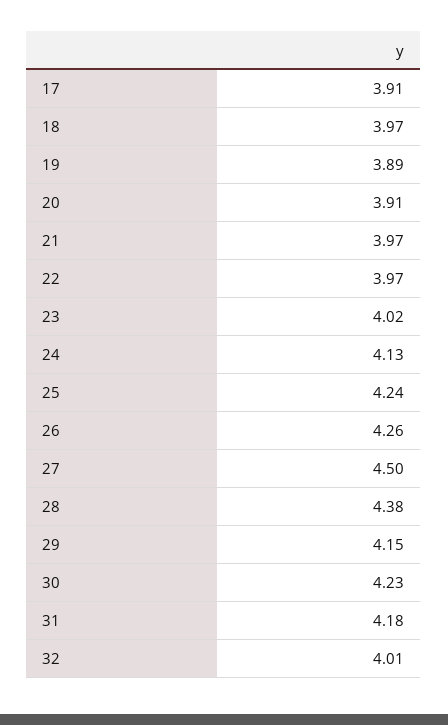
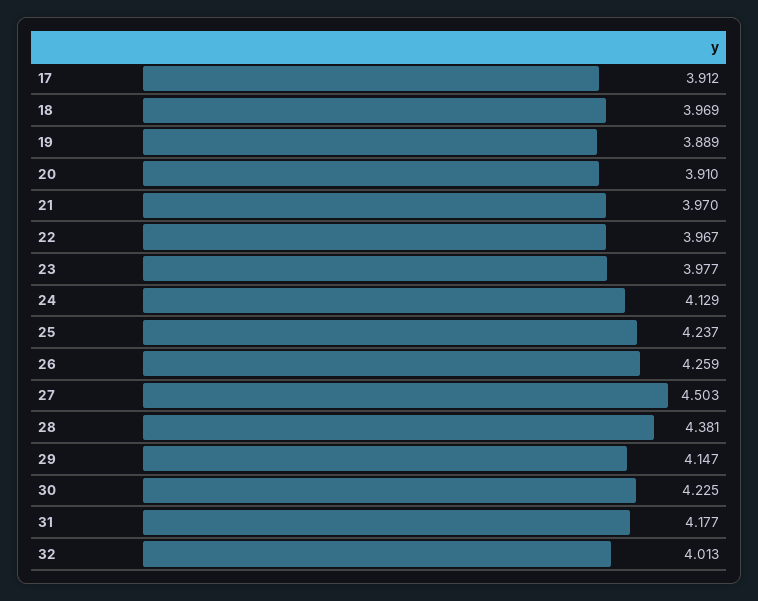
23: 4.02 -> 3.977

